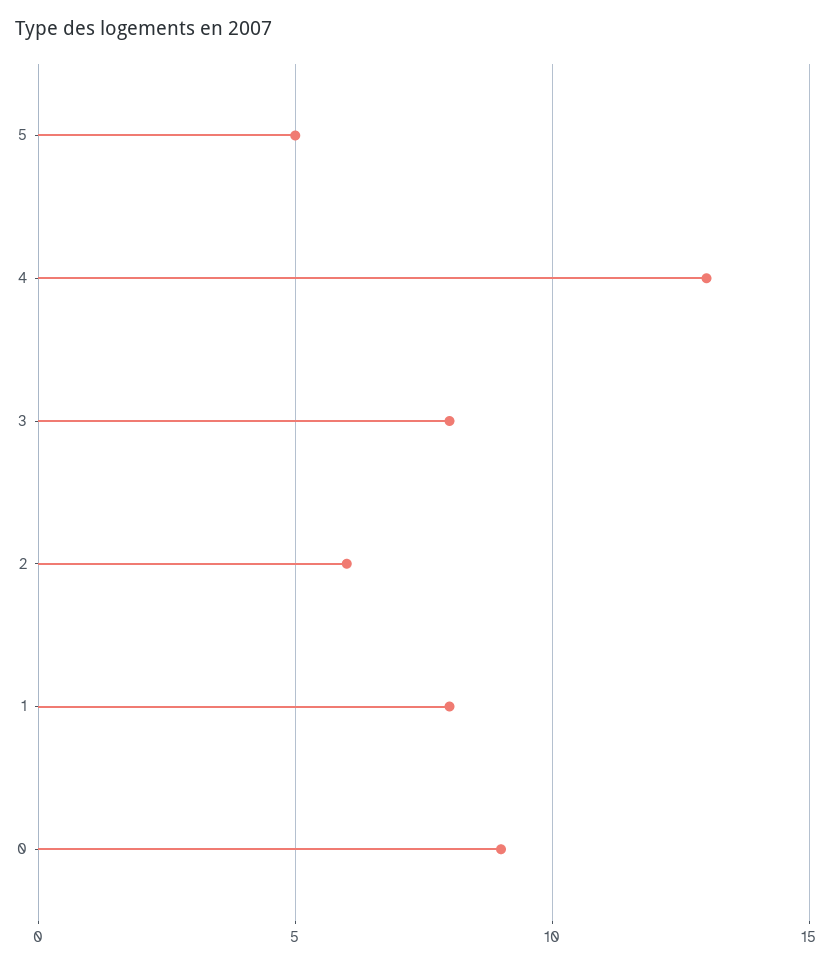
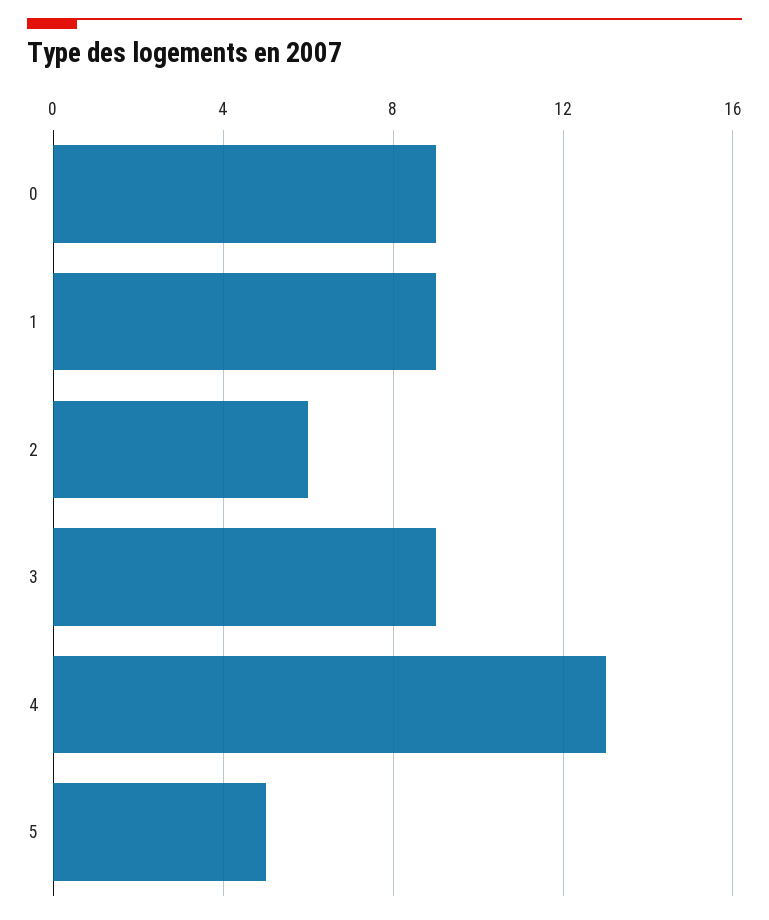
3: 8 -> 9
1: 8 -> 9

